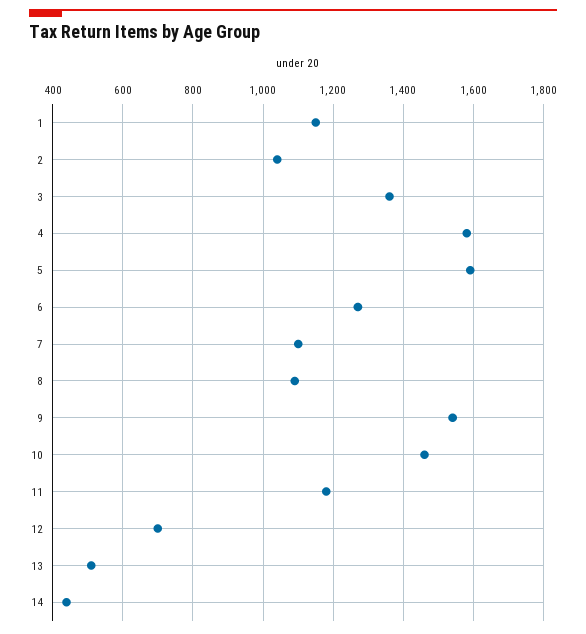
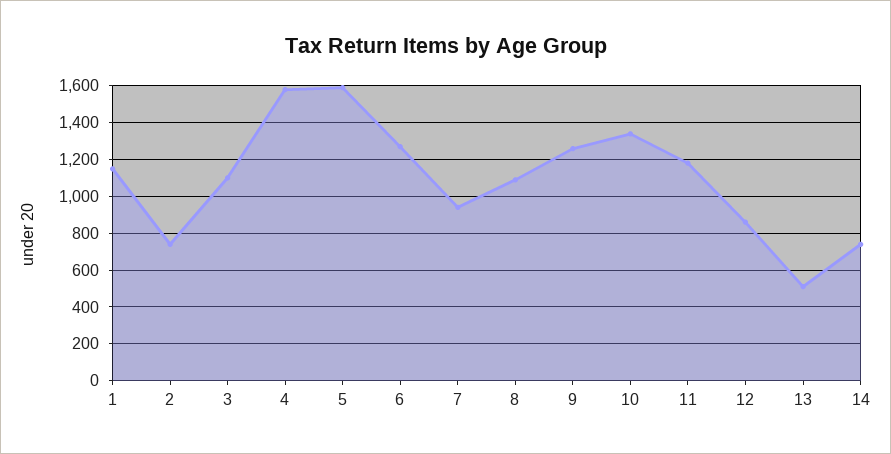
2: 1040 -> 750
3: 1360 -> 1100
7: 1100 -> 950
9: 1540 -> 1250
10: 1460 -> 1350
12: 700 -> 850
14: 440 -> 750

